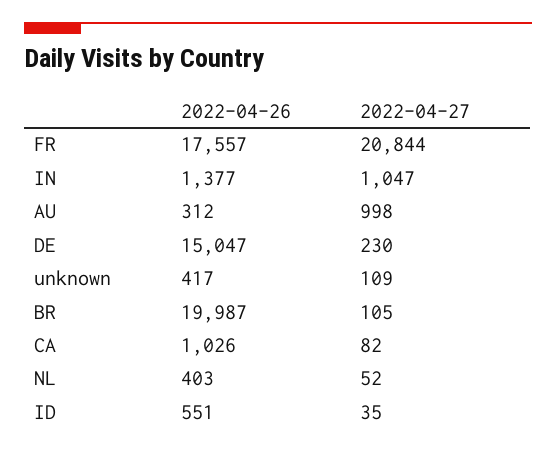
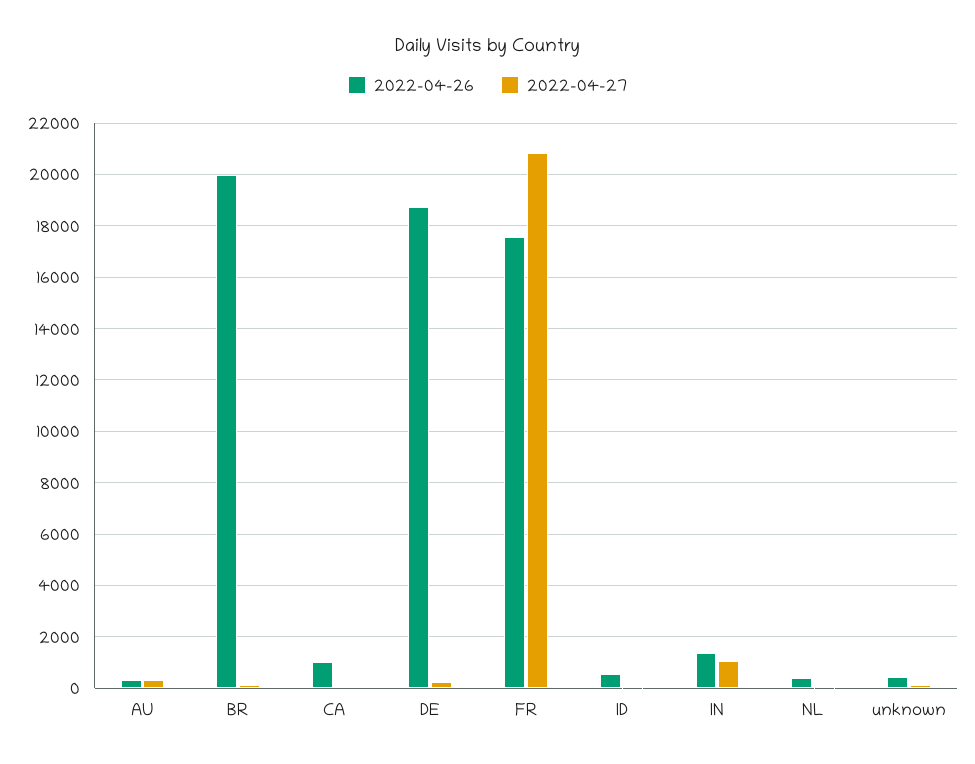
2022-04-27, AU: 998 -> 250
2022-04-26, DE: 15047 -> 18750

